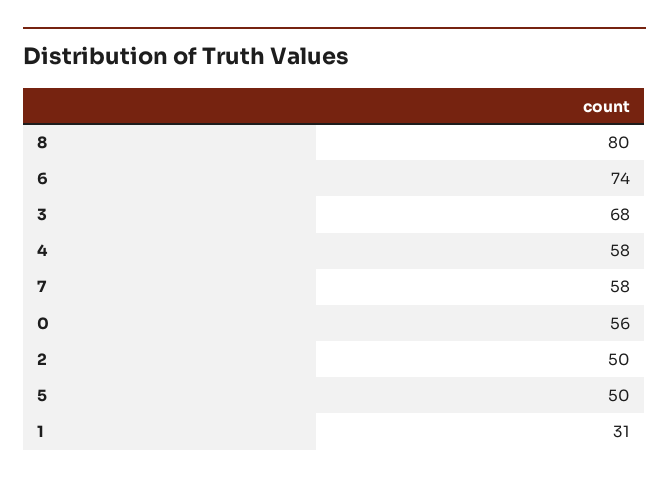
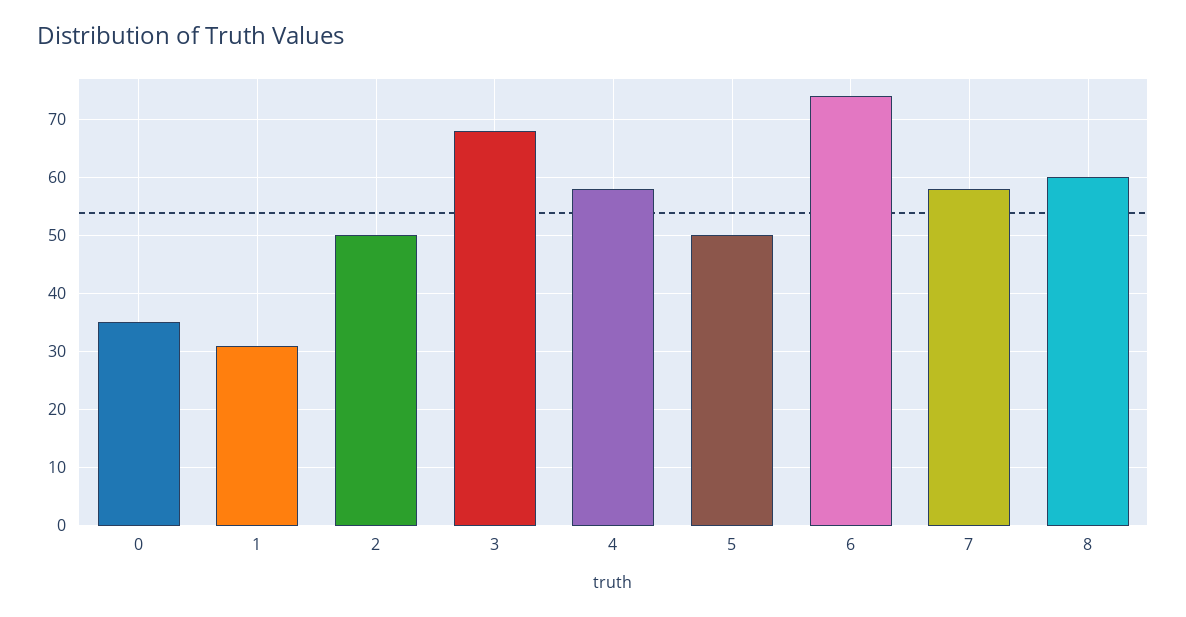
8: 80 -> 60
0: 56 -> 35

